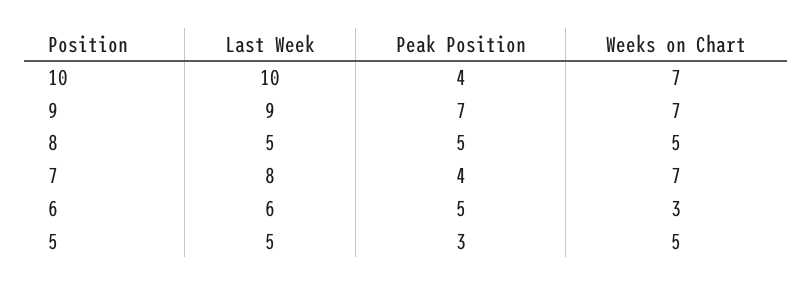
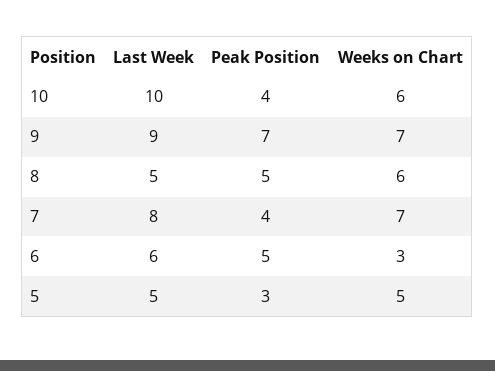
Weeks on Chart, 10: 7 -> 6
Weeks on Chart, 8: 5 -> 6

